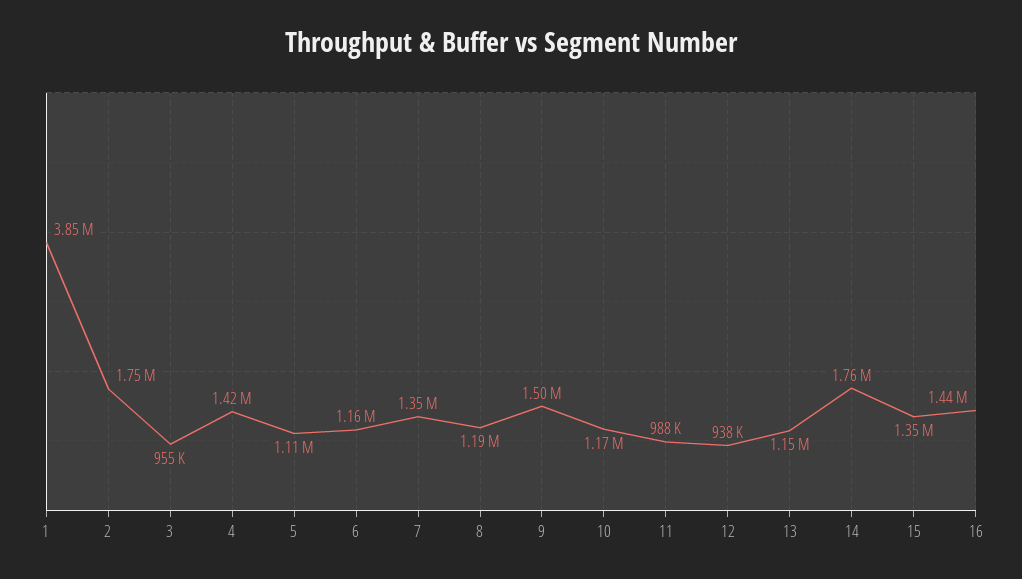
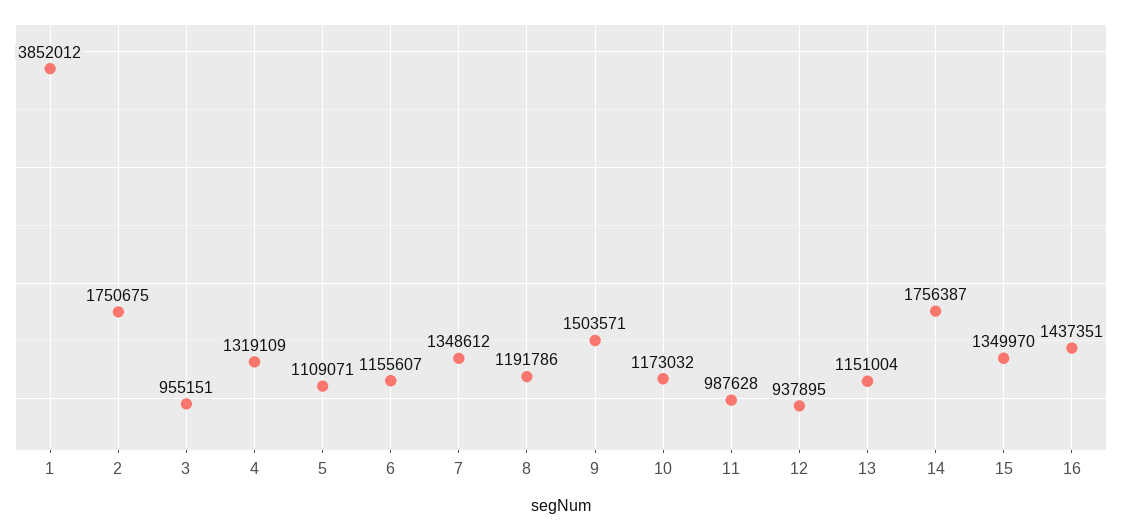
4: 1420000 -> 1319109

